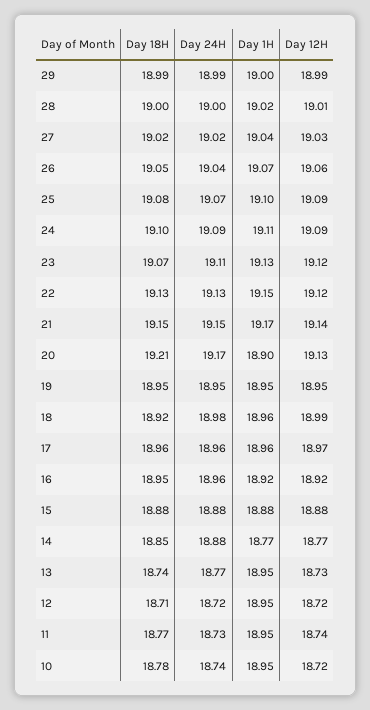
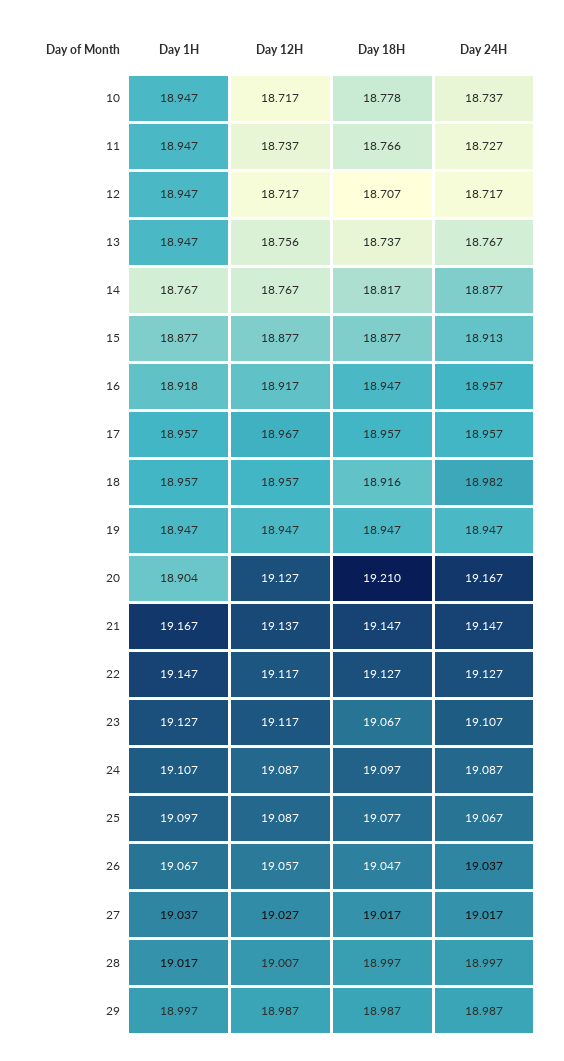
Day 12H, 18: 18.99 -> 18.957
Day 24H, 15: 18.88 -> 18.913
Day 18H, 14: 18.85 -> 18.817
Day 12H, 13: 18.73 -> 18.756

